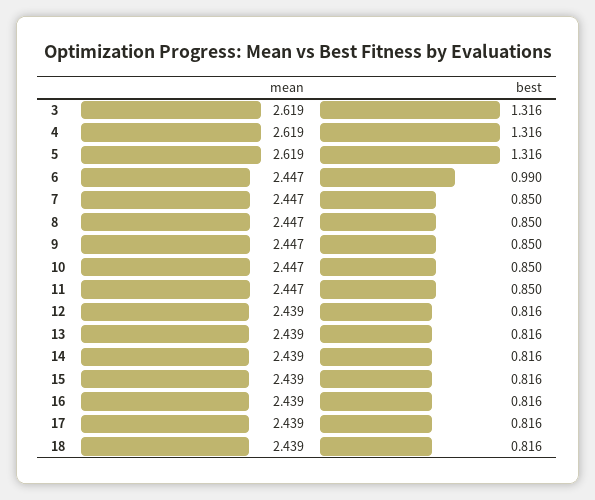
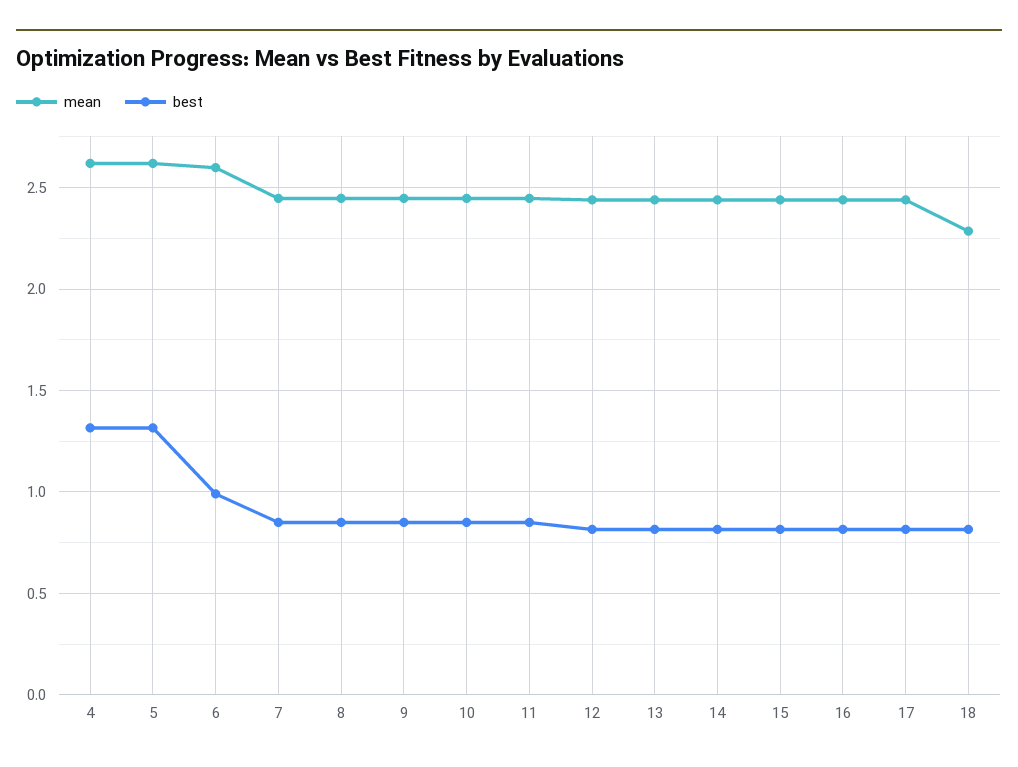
mean, 3: 2.619 -> none
best, 3: 1.316 -> none
mean, 6: 2.447 -> 2.6
mean, 18: 2.439 -> 2.3

